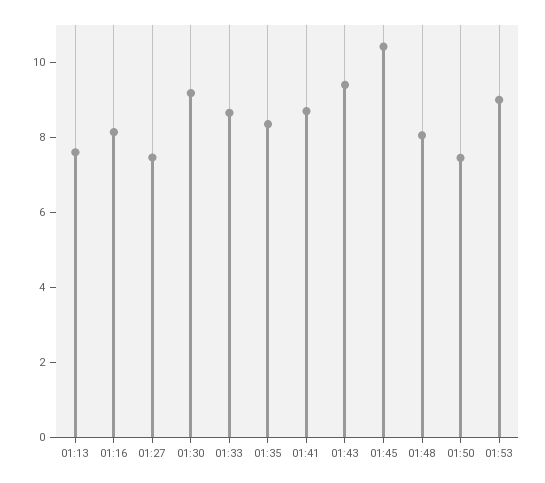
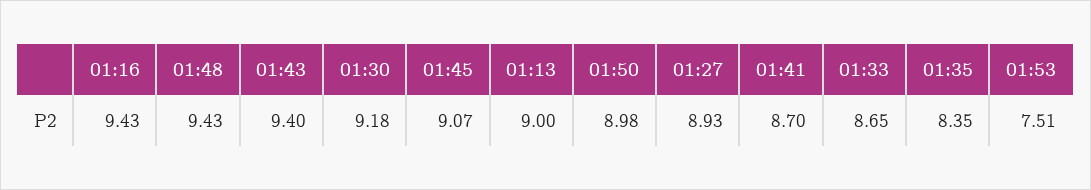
01:13: 7.5 -> 9
01:16: 8 -> 9.43
01:27: 7.5 -> 8.93
01:45: 10.5 -> 9.07
01:48: 8 -> 9.43
01:50: 7.5 -> 8.98
01:53: 9 -> 7.51

